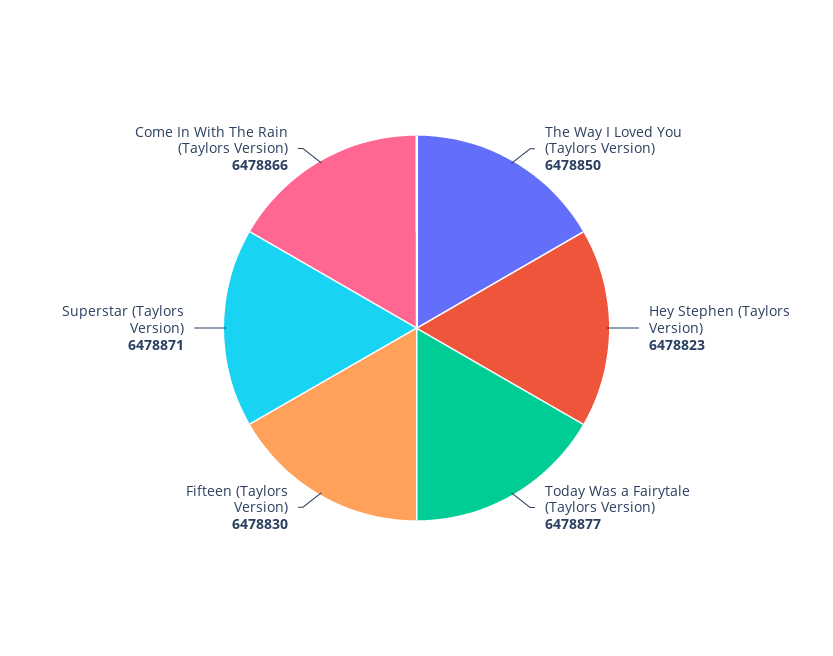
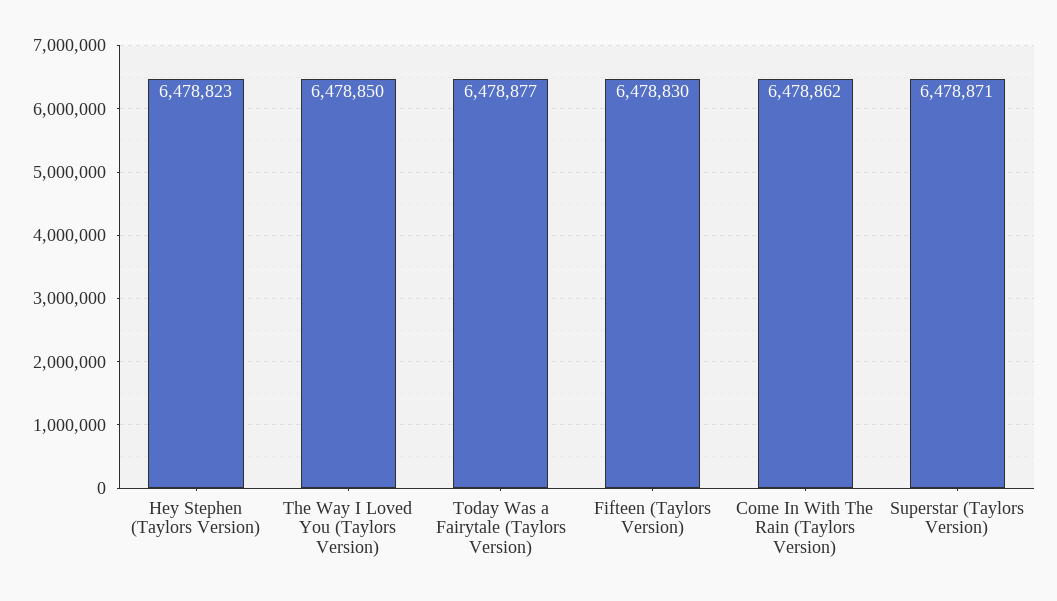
Come In With The Rain (Taylors Version): 6478866 -> 6478862

